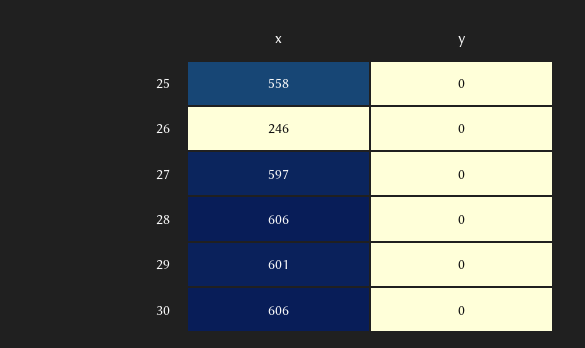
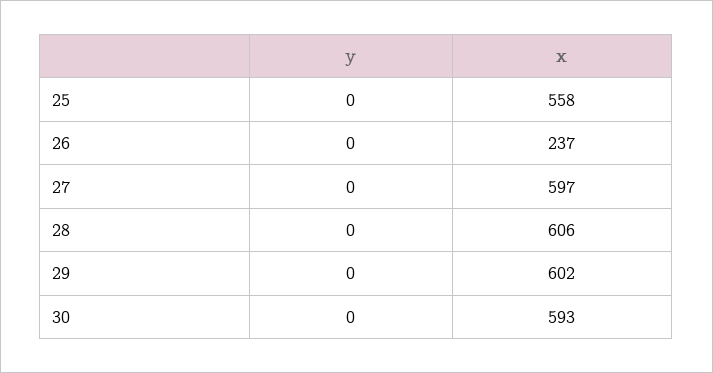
x, 26: 246 -> 237
x, 29: 601 -> 602
x, 30: 606 -> 593

